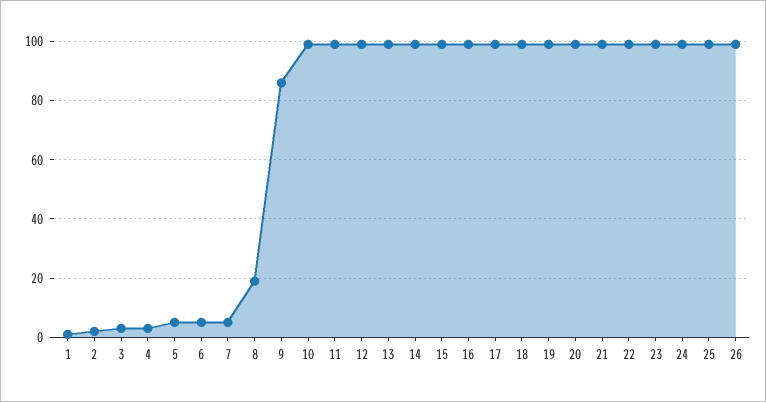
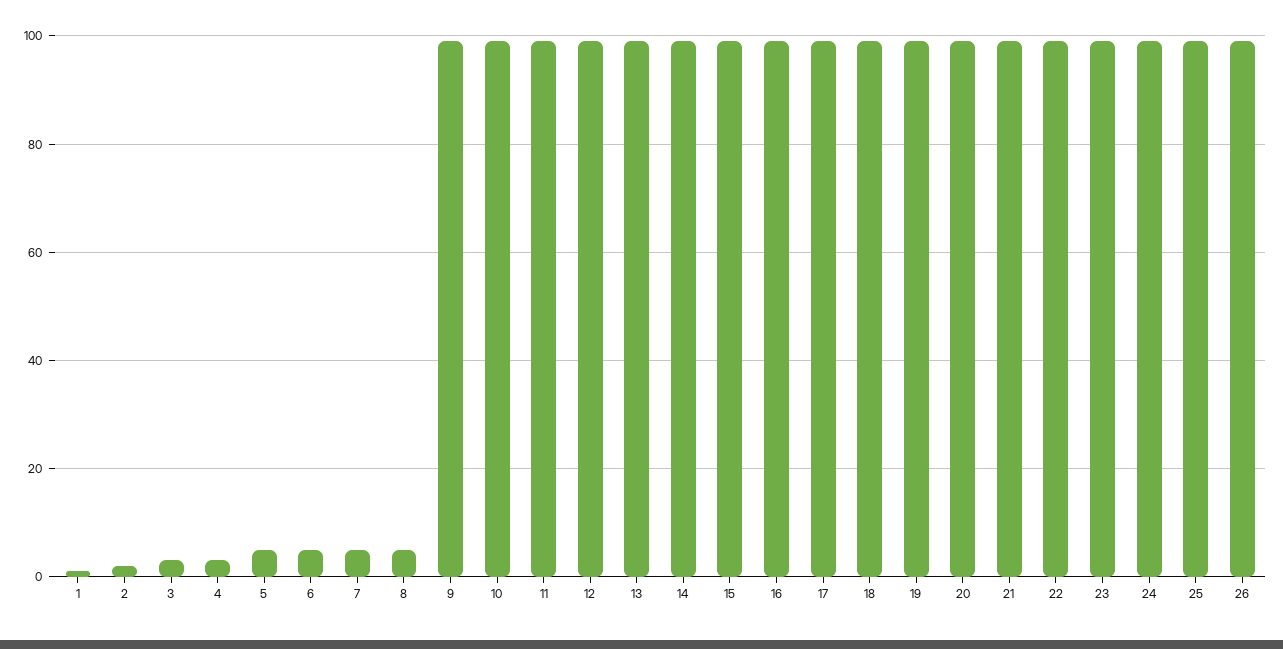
8: 20 -> 5
9: 85 -> 100

